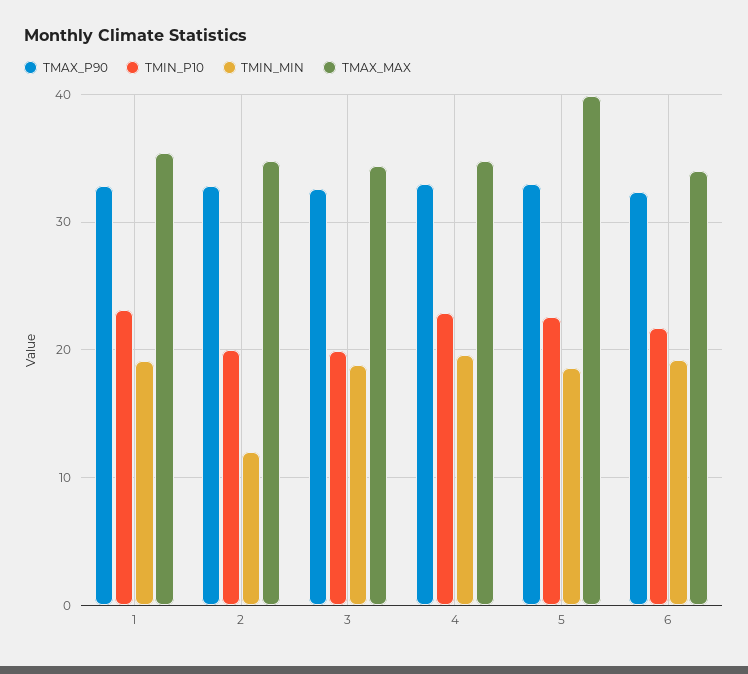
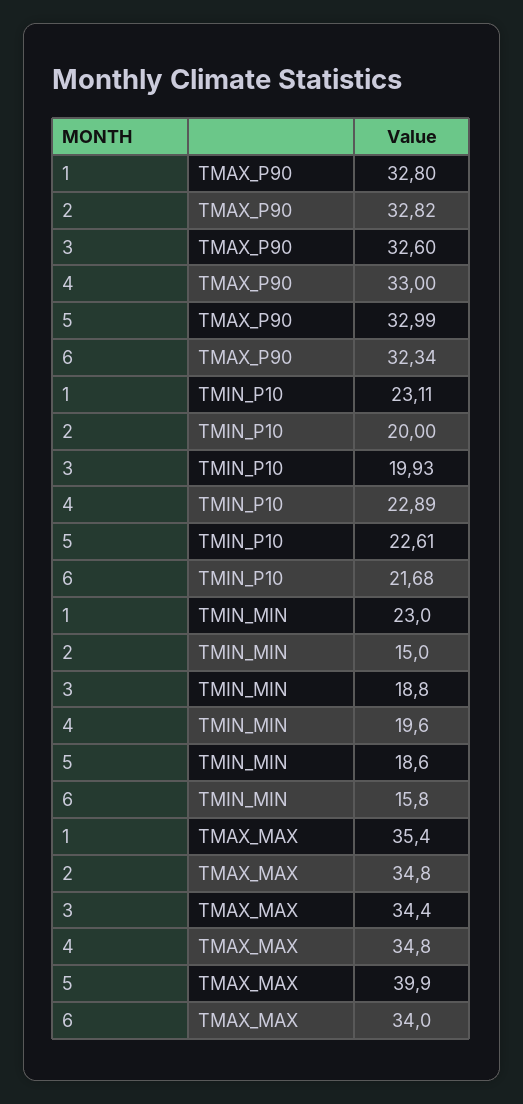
TMIN_MIN, 1: 19 -> 23
TMIN_MIN, 2: 12 -> 15
TMIN_MIN, 6: 19 -> 15.8

